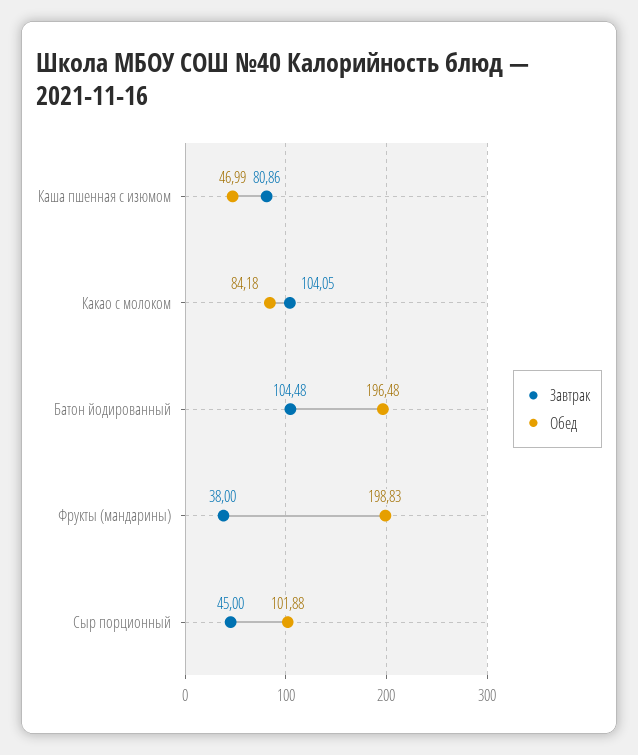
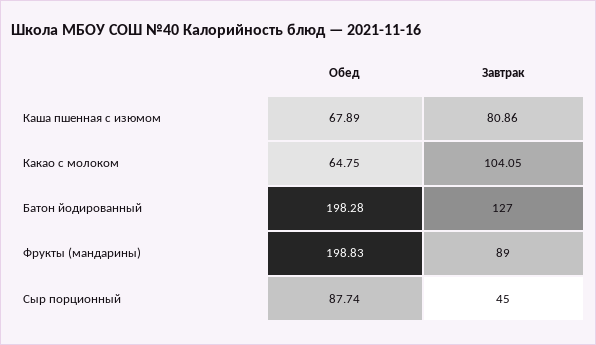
Обед, Каша пшенная с изюмом: 46.99 -> 67.89
Обед, Какао с молоком: 84.18 -> 64.75
Завтрак, Батон йодированный: 104.48 -> 127
Обед, Батон йодированный: 196.48 -> 198.28
Завтрак, Фрукты (мандарины): 38 -> 89
Обед, Сыр порционный: 101.88 -> 87.74

